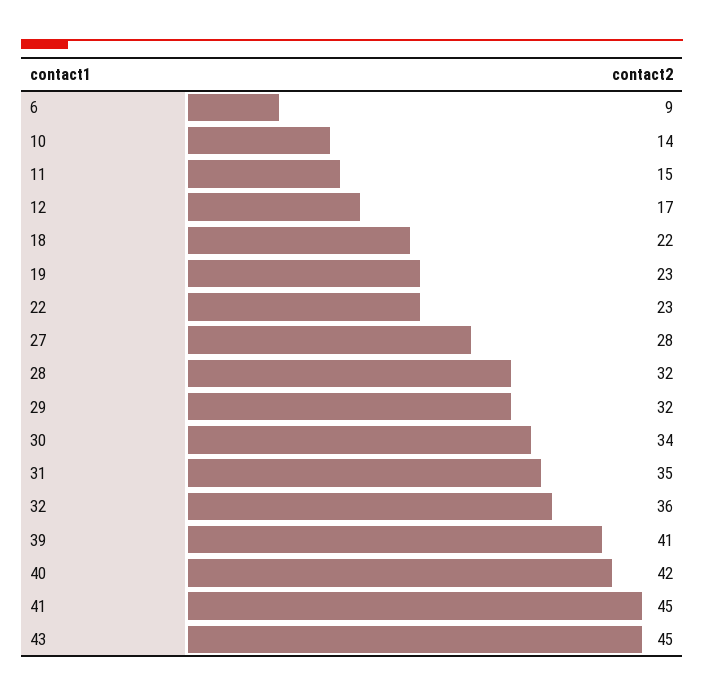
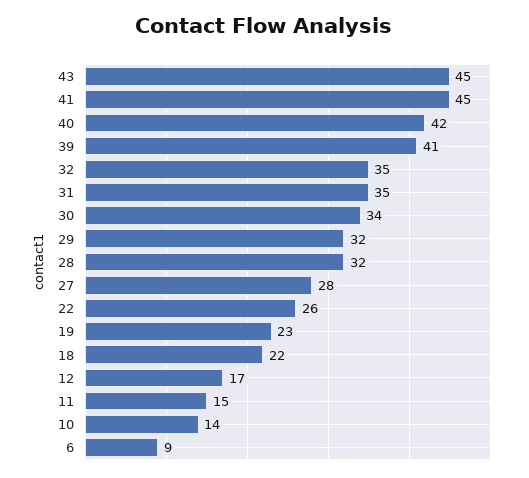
22: 23 -> 26
32: 36 -> 35

